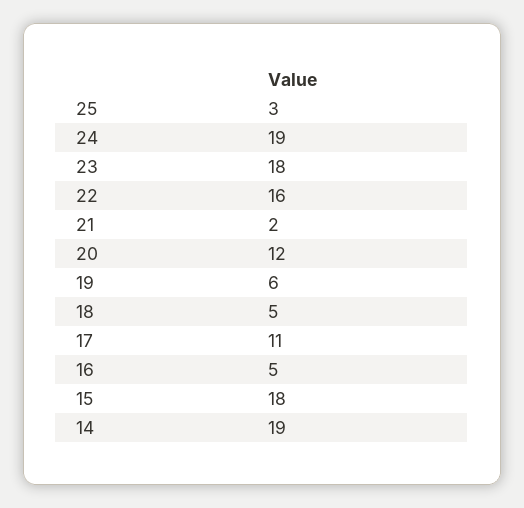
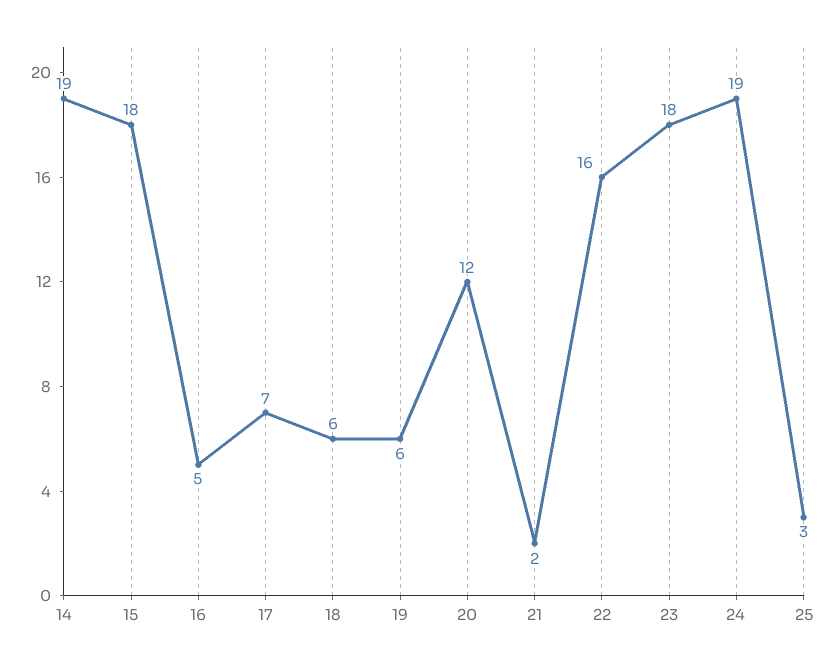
18: 5 -> 6
17: 11 -> 7

